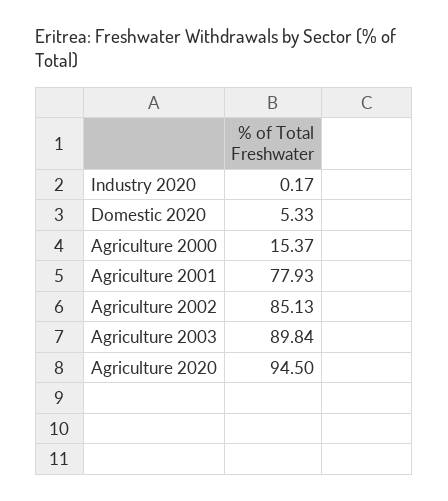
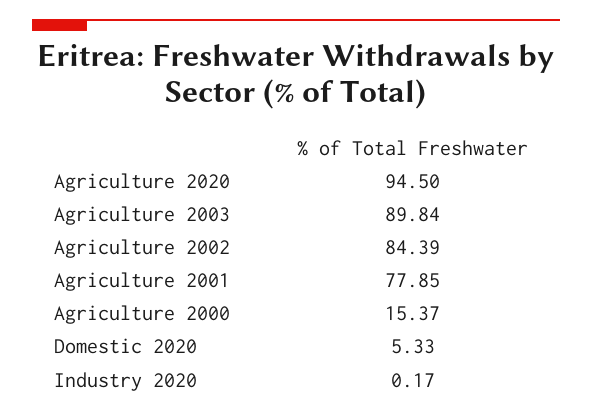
Agriculture 2001: 77.93 -> 77.85
Agriculture 2002: 85.13 -> 84.39

